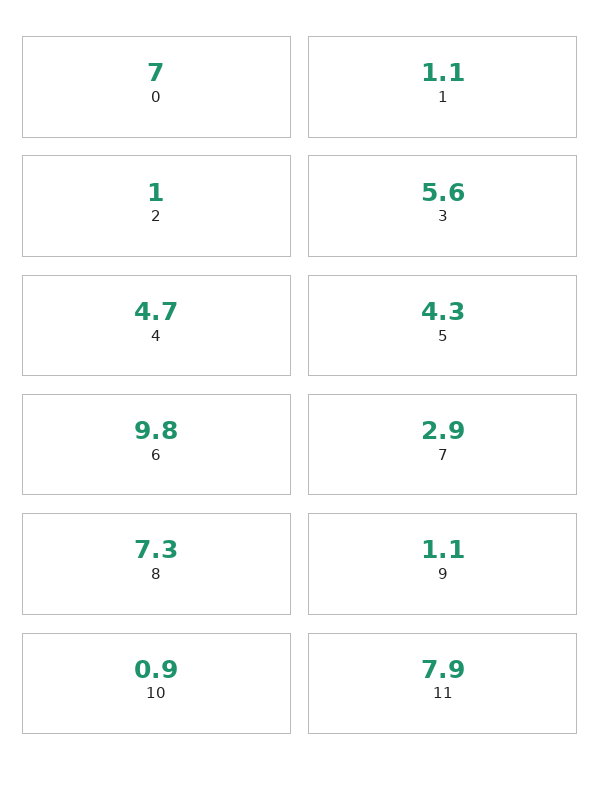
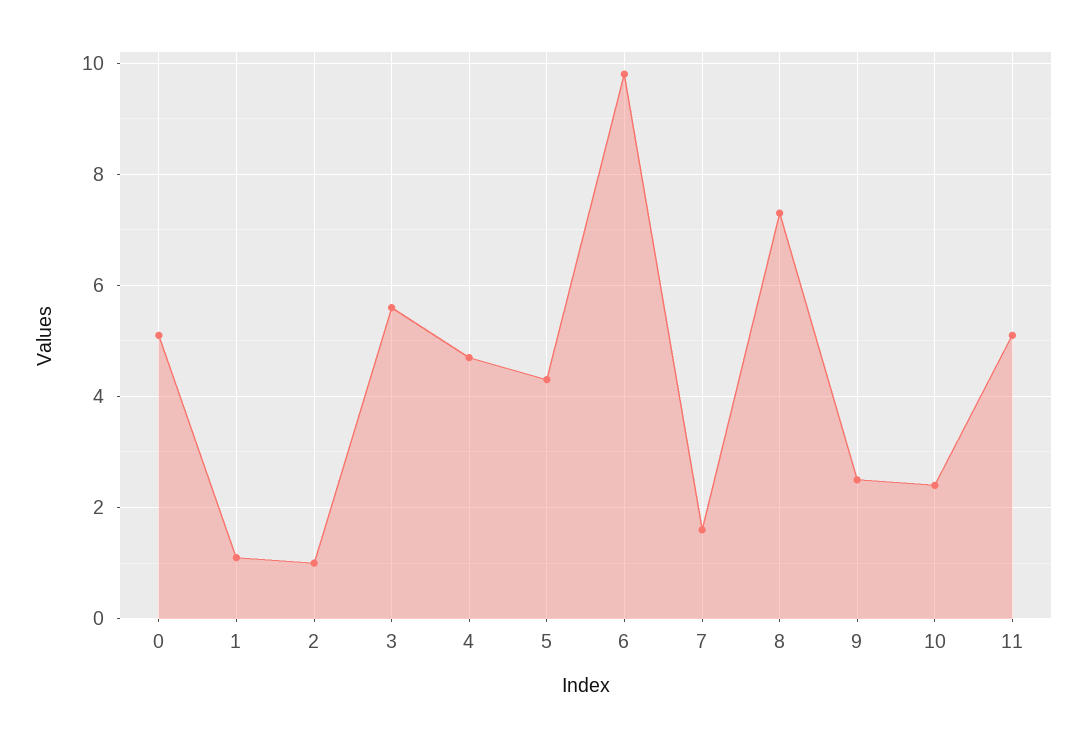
0: 7 -> 5
7: 2.9 -> 1.5
9: 1.1 -> 2.5
10: 0.9 -> 2.5
11: 7.9 -> 5

